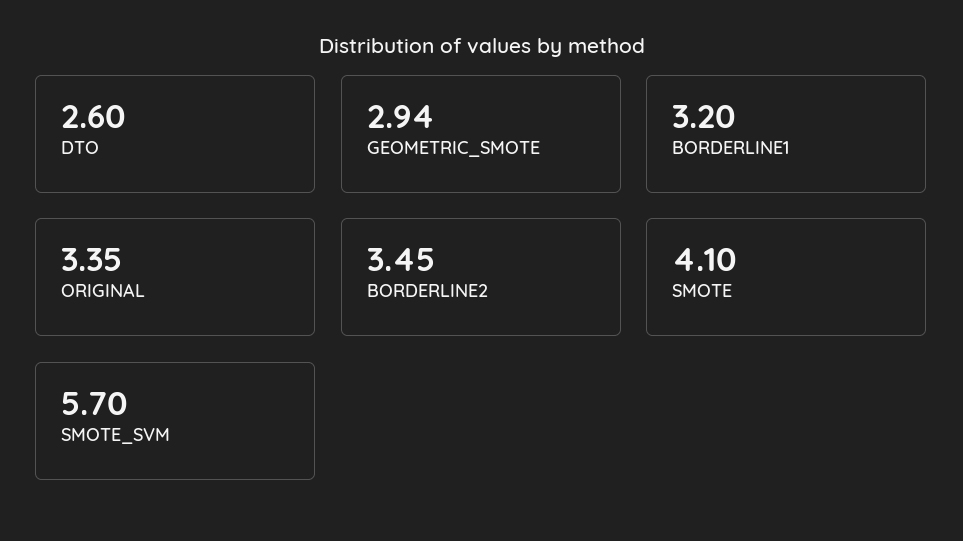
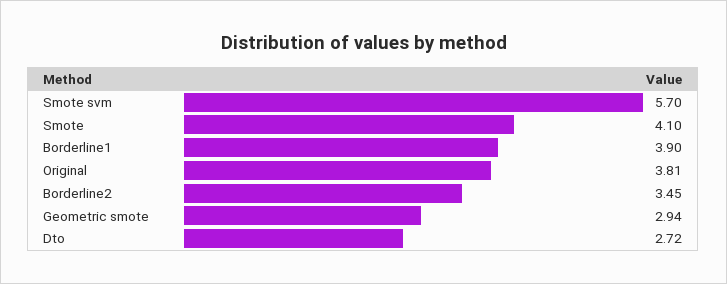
DTO: 2.6 -> 2.72
BORDERLINE1: 3.2 -> 3.9
ORIGINAL: 3.35 -> 3.81

